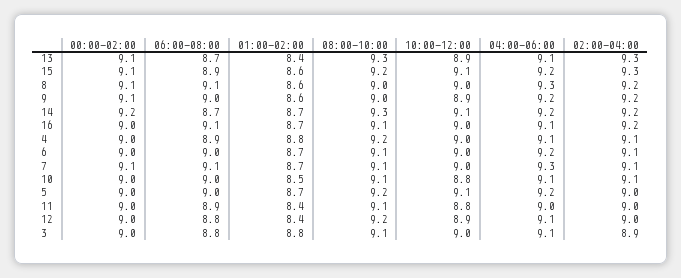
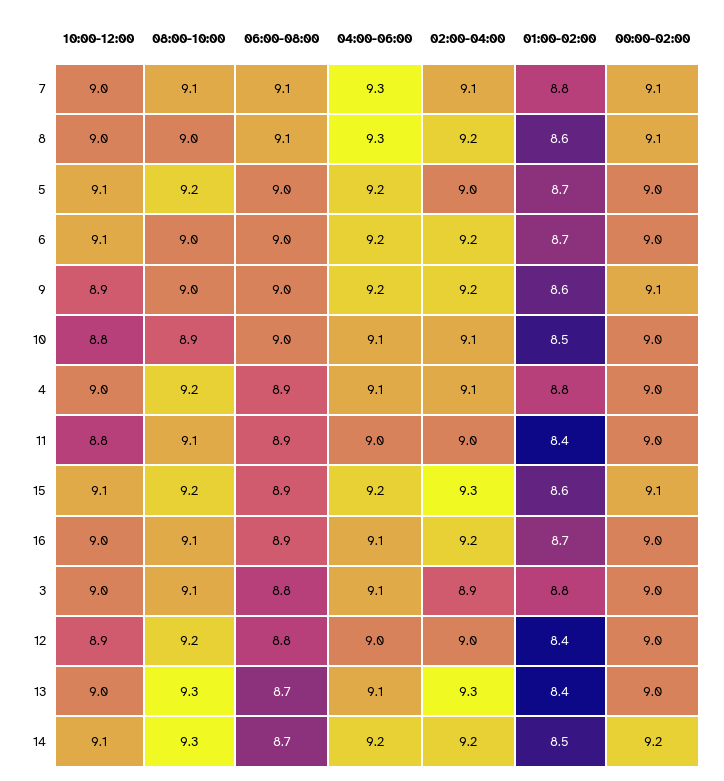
00:00-02:00, 13: 9.1 -> 9
10:00-12:00, 13: 8.9 -> 9
01:00-02:00, 14: 8.7 -> 8.5
06:00-08:00, 16: 9.1 -> 8.9
08:00-10:00, 6: 9.1 -> 9
10:00-12:00, 6: 9 -> 9.1
02:00-04:00, 6: 9.1 -> 9.2
01:00-02:00, 7: 8.7 -> 8.8
08:00-10:00, 10: 9.1 -> 8.9
04:00-06:00, 12: 9.1 -> 9

